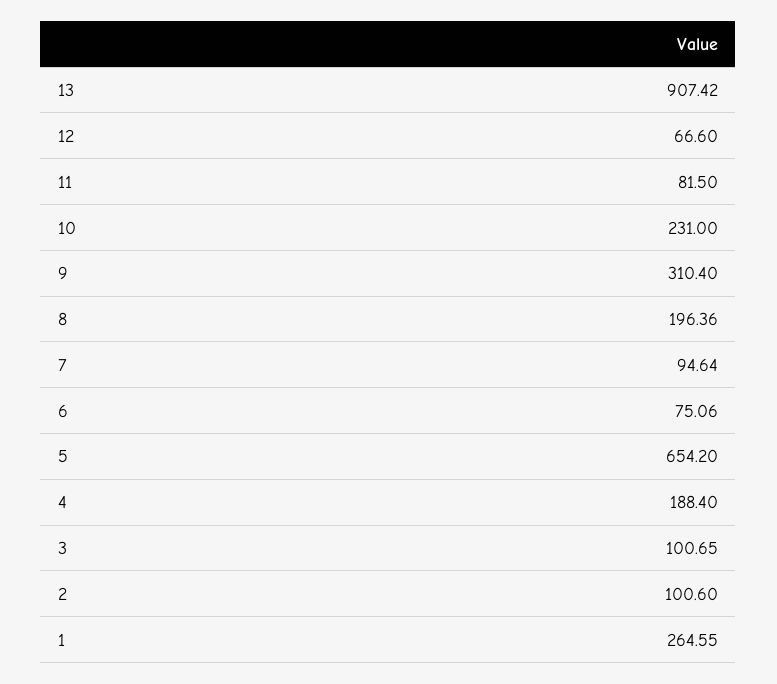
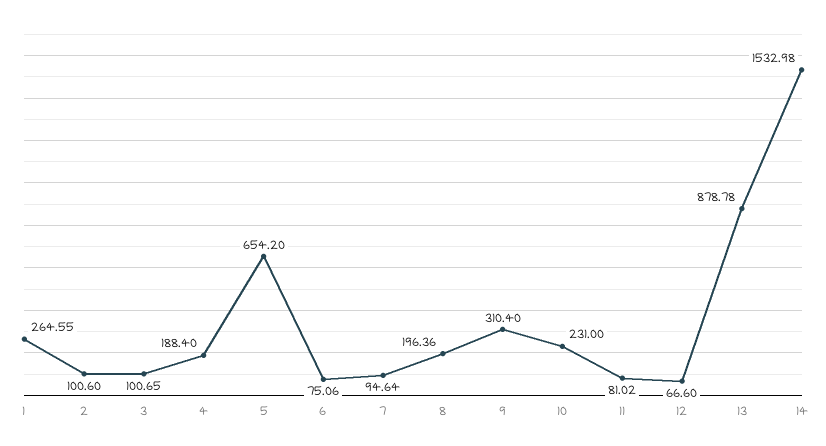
13: 907.42 -> 878.78
11: 81.5 -> 81.02
14: none -> 1532.98

